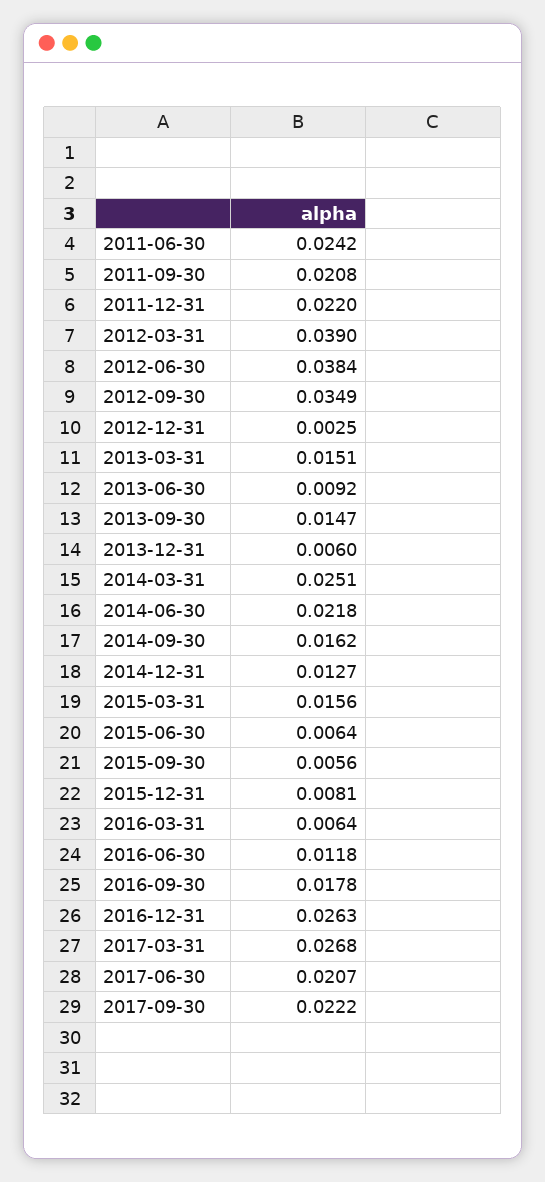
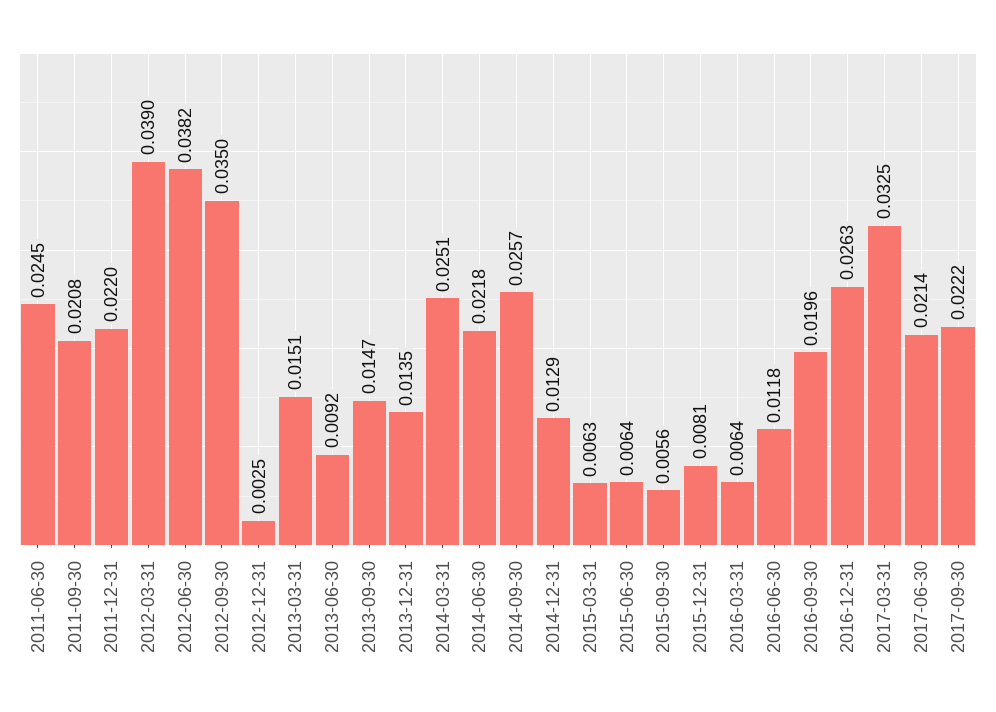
2011-06-30: 0.0242 -> 0.0245
2012-06-30: 0.0384 -> 0.0382
2012-09-30: 0.0349 -> 0.035
2013-12-31: 0.006 -> 0.0135
2014-09-30: 0.0162 -> 0.0257
2014-12-31: 0.0127 -> 0.0129
2015-03-31: 0.0156 -> 0.0063
2016-09-30: 0.0178 -> 0.0196
2017-03-31: 0.0268 -> 0.0325
2017-06-30: 0.0207 -> 0.0214

